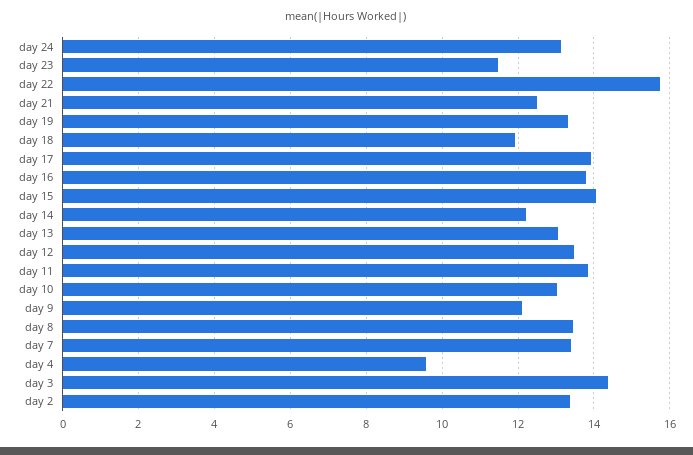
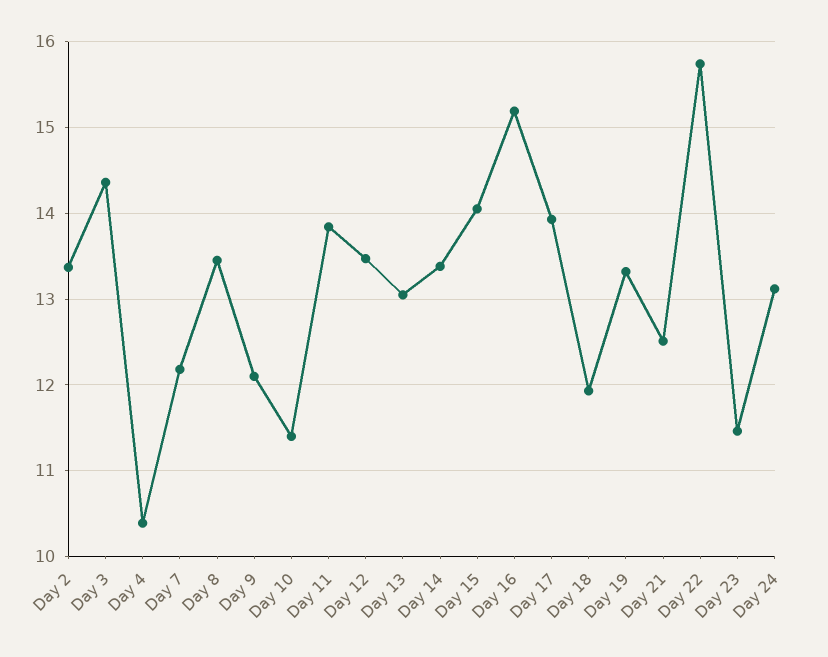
day 16: 13.8 -> 15.2
day 14: 12.2 -> 13.4
day 10: 13 -> 11.4
day 7: 13.4 -> 12.2
day 4: 9.6 -> 10.4

